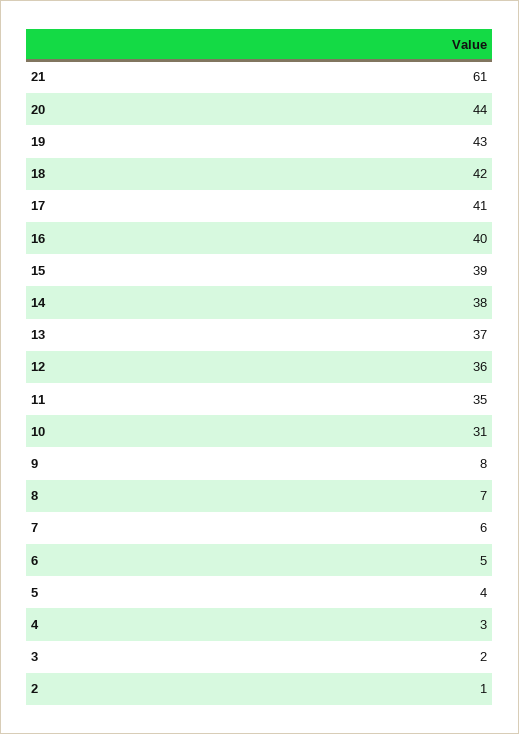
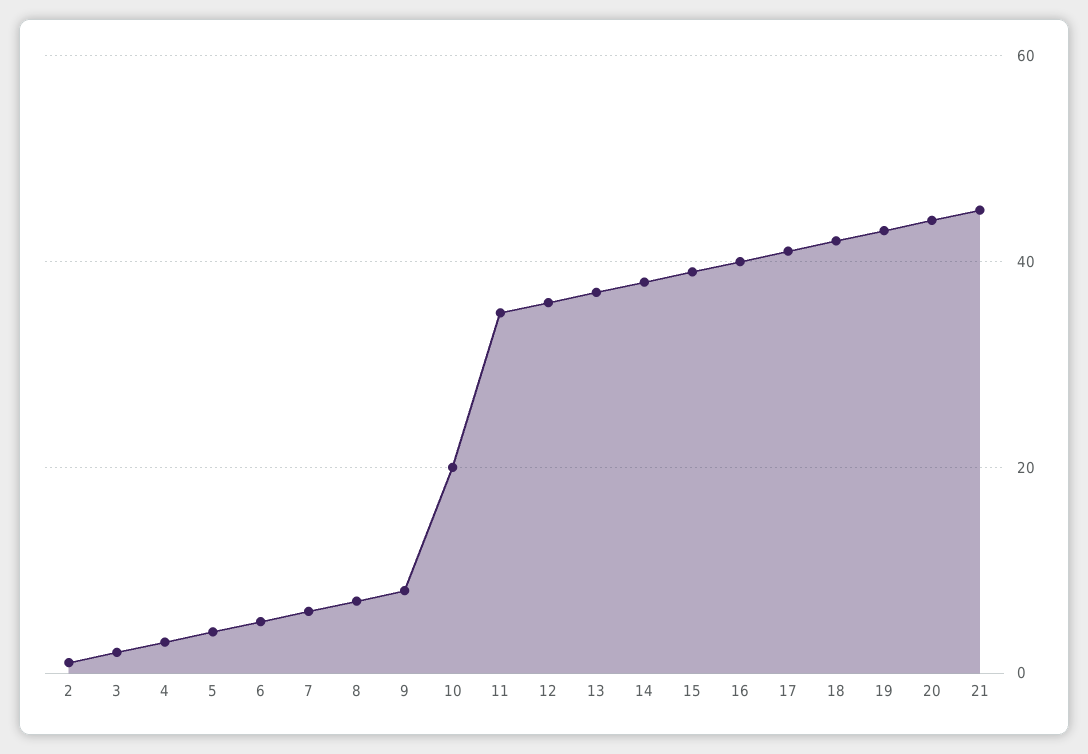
21: 61 -> 45
10: 31 -> 20

